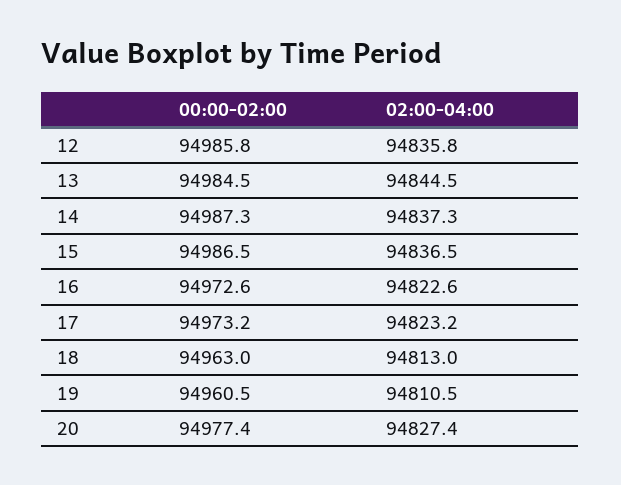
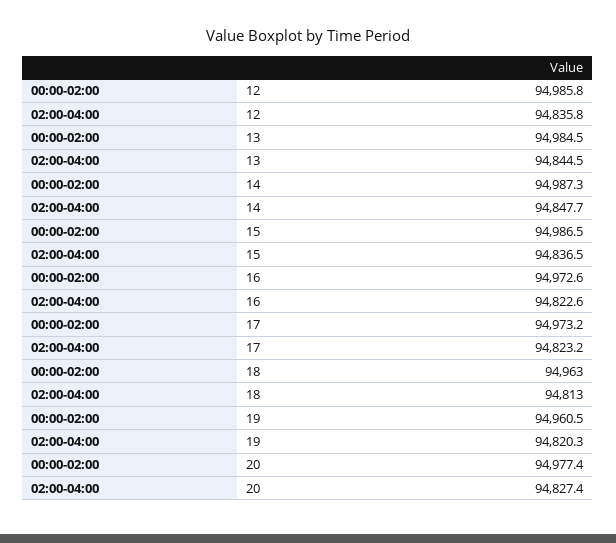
02:00-04:00, 14: 94837.3 -> 94847.7
02:00-04:00, 19: 94810.5 -> 94820.3

